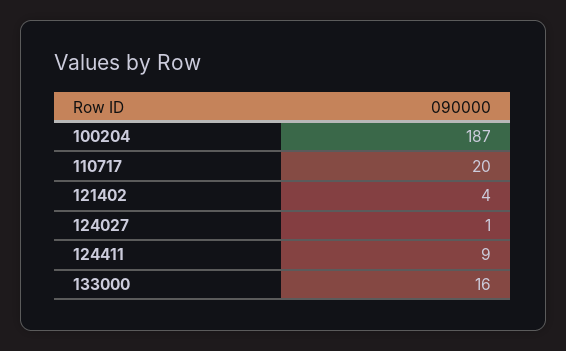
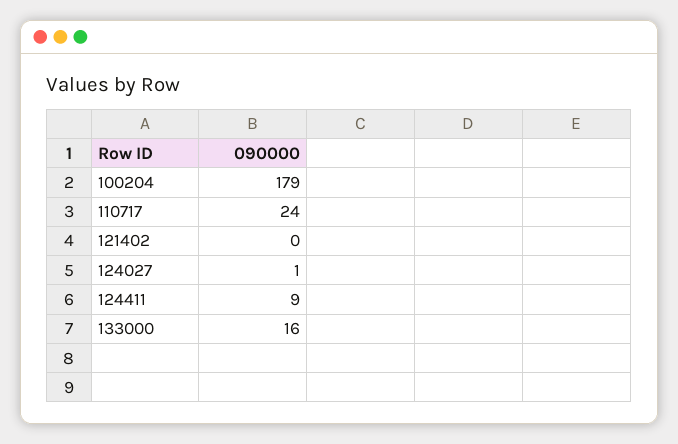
100204: 187 -> 179
110717: 20 -> 24
121402: 4 -> 0

